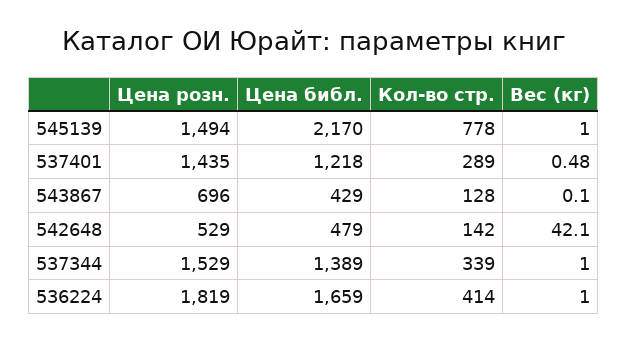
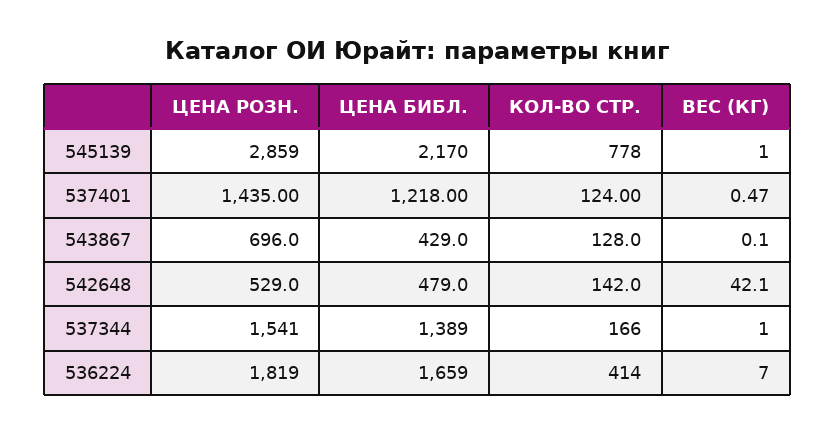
Цена розн., 545139: 1494 -> 2859
Кол-во стр., 537401: 289 -> 124
Вес (кг), 537401: 0.48 -> 0.47
Цена розн., 537344: 1529 -> 1541
Кол-во стр., 537344: 339 -> 166
Вес (кг), 536224: 1 -> 7

